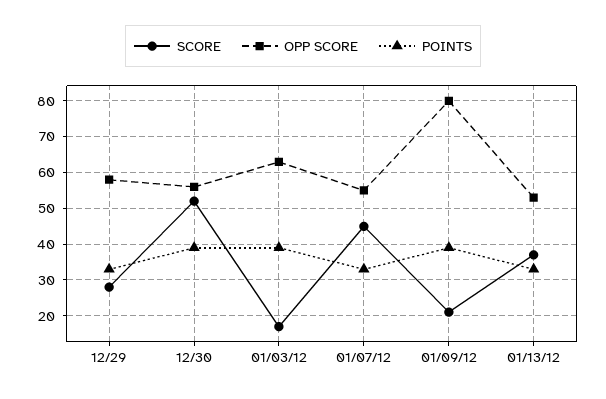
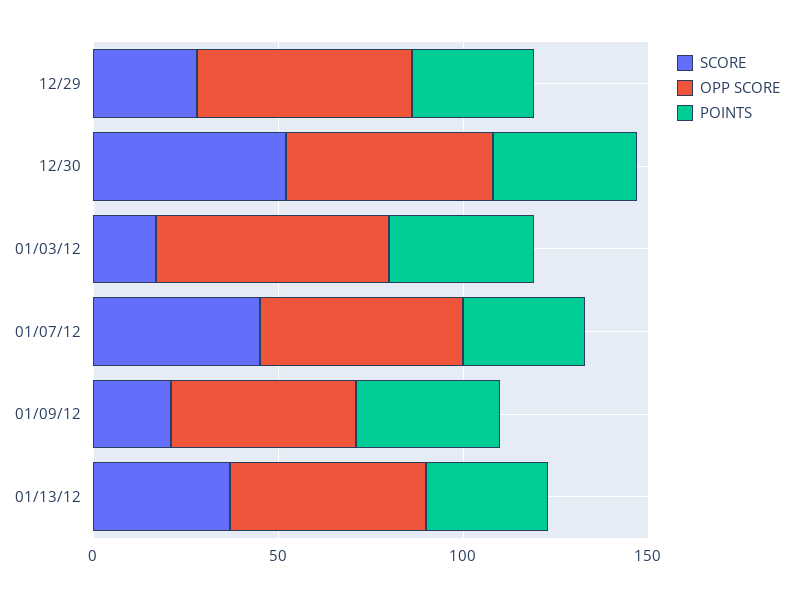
OPP SCORE, 01/09/12: 80 -> 50

